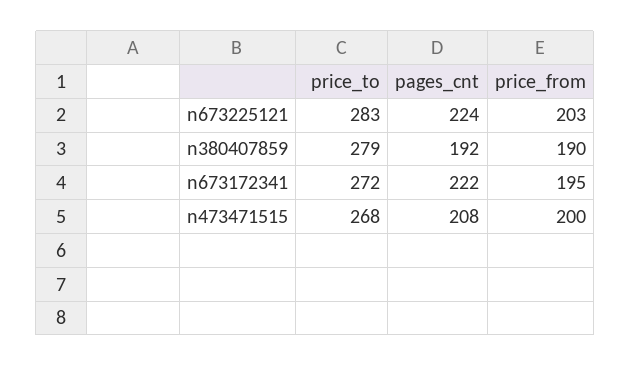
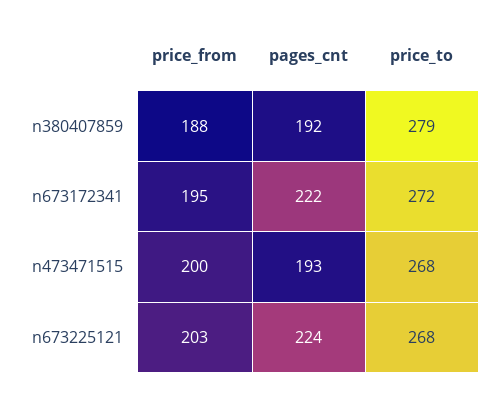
price_to, n673225121: 283 -> 268
price_from, n380407859: 190 -> 188
pages_cnt, n473471515: 208 -> 193

